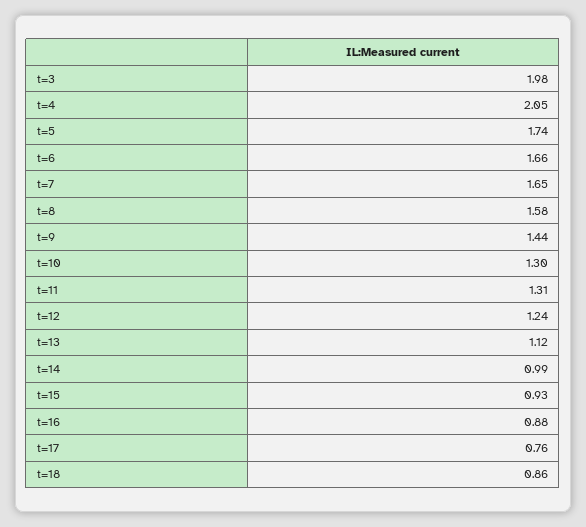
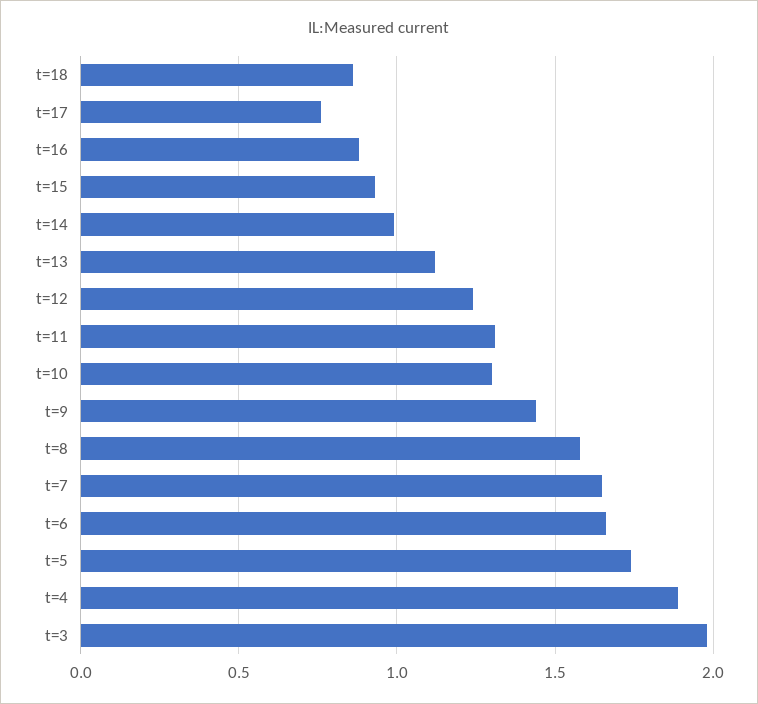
t=4: 2.05 -> 1.9

